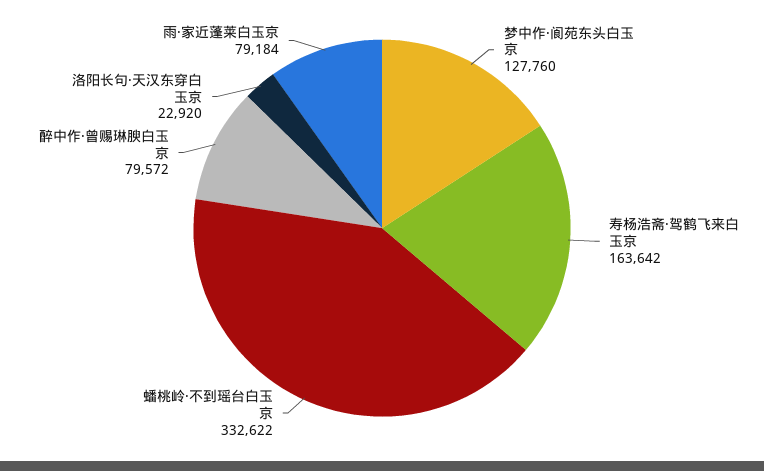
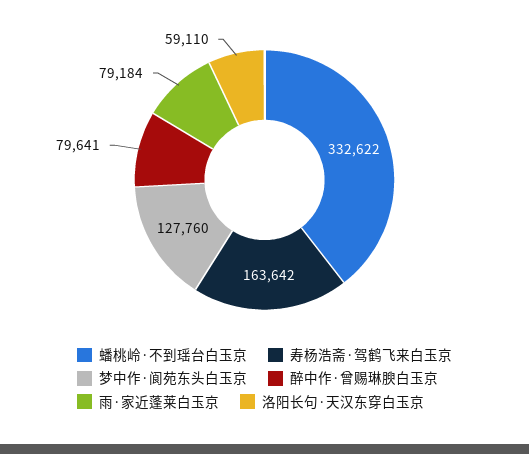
醉中作·曾赐琳腴白玉京: 79572 -> 79641
洛阳长句·天汉东穿白玉京: 22920 -> 59110

